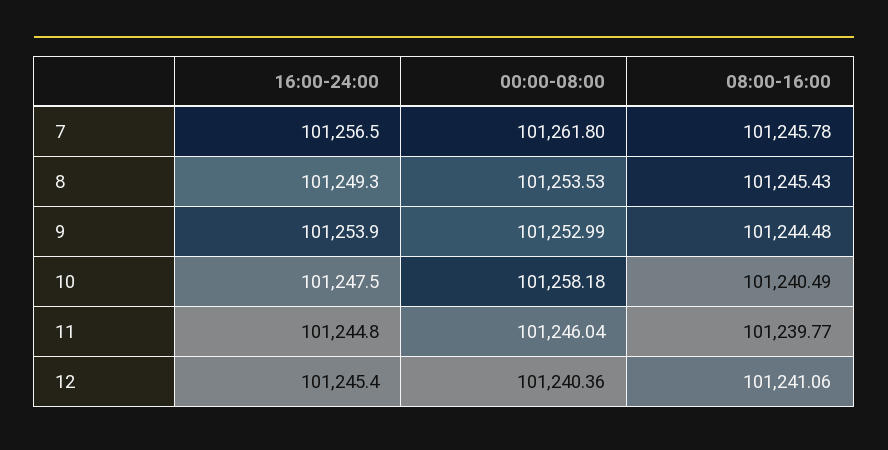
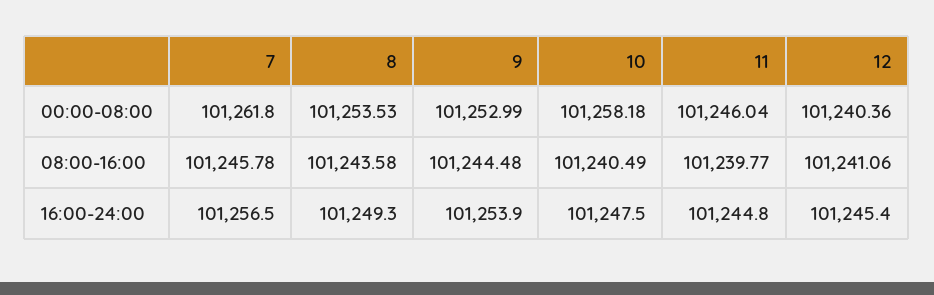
08:00-16:00, 8: 101245.43 -> 101243.58

